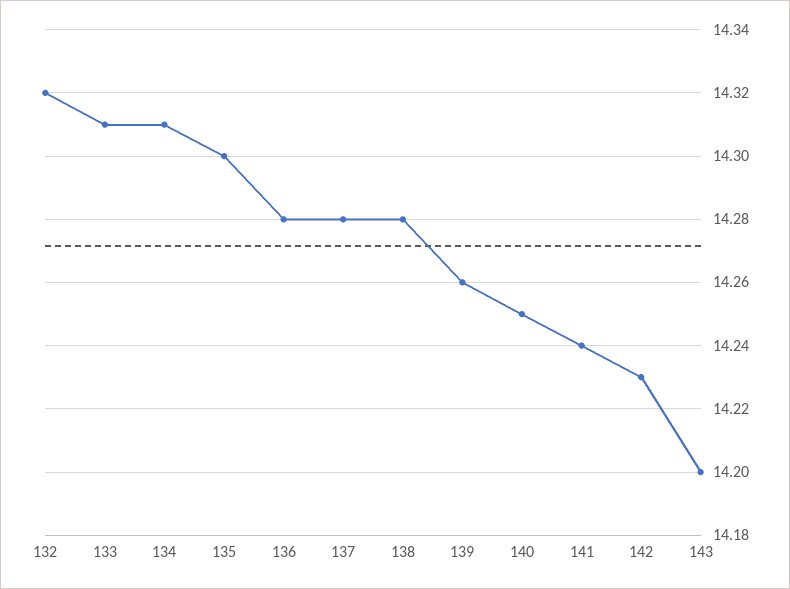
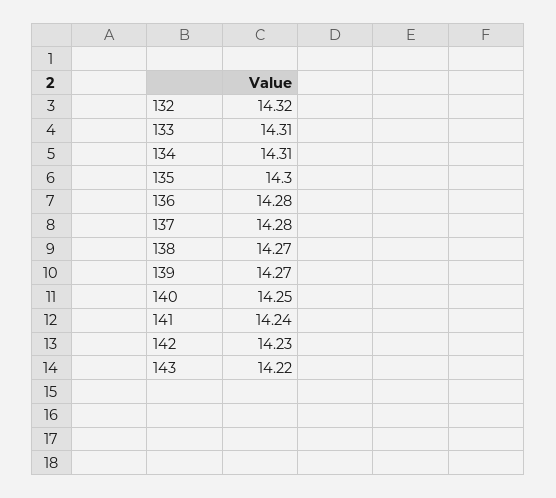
138: 14.28 -> 14.27
139: 14.26 -> 14.27
143: 14.2 -> 14.22

